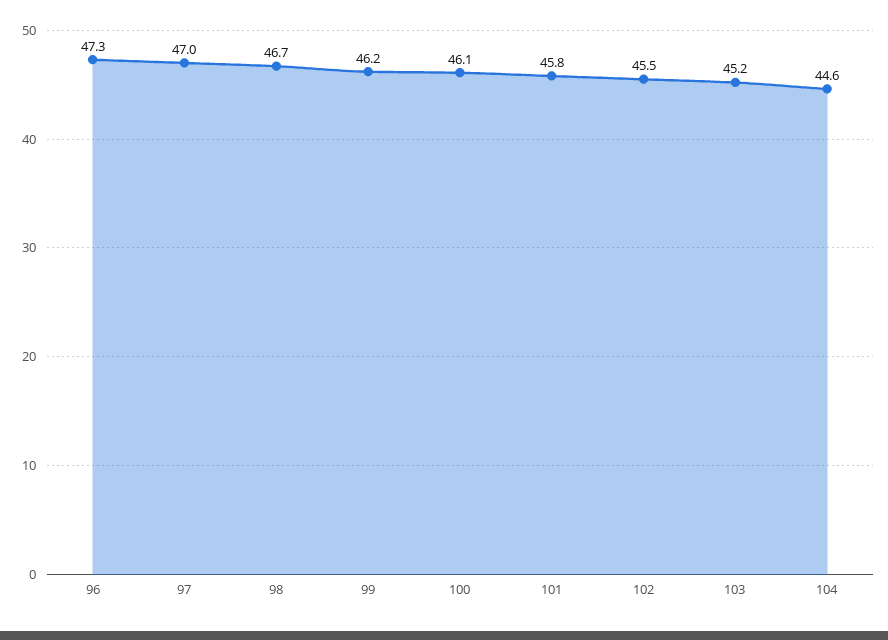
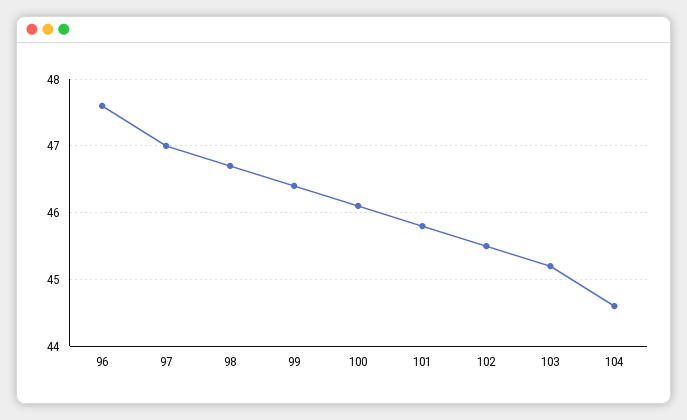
96: 47.3 -> 47.6
99: 46.2 -> 46.4

